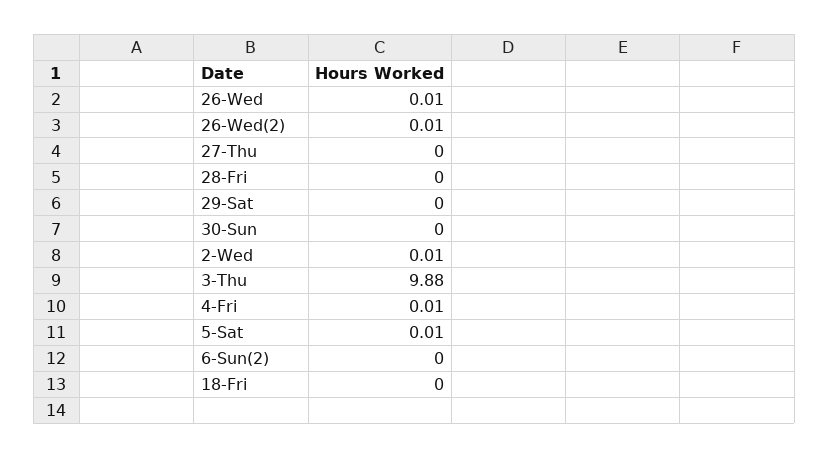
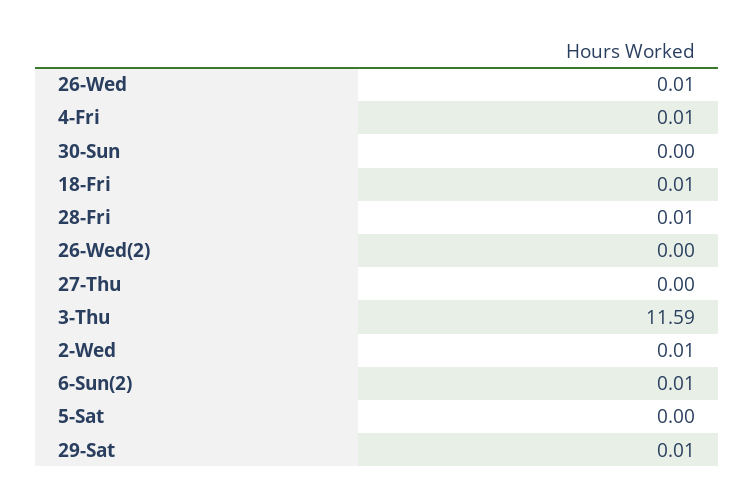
26-Wed(2): 0.01 -> 0
28-Fri: 0 -> 0.01
29-Sat: 0 -> 0.01
3-Thu: 9.88 -> 11.59
5-Sat: 0.01 -> 0
6-Sun(2): 0 -> 0.01
18-Fri: 0 -> 0.01

